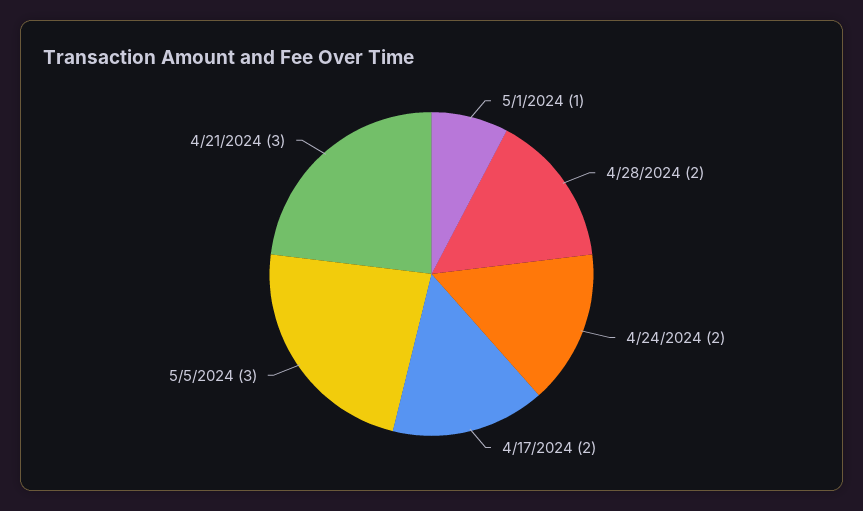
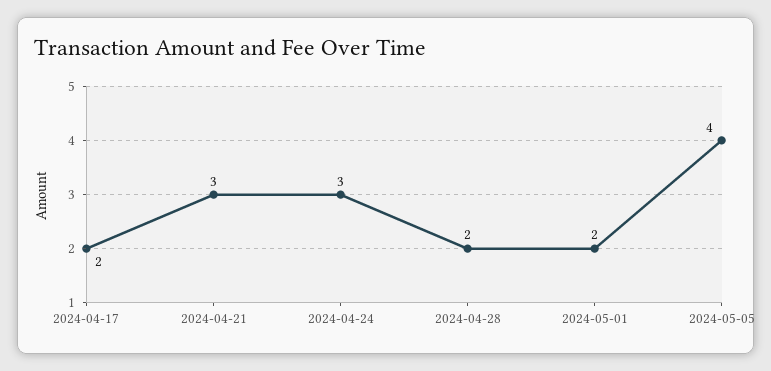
5/1/2024: 1 -> 2
4/24/2024: 2 -> 3
5/5/2024: 3 -> 4

